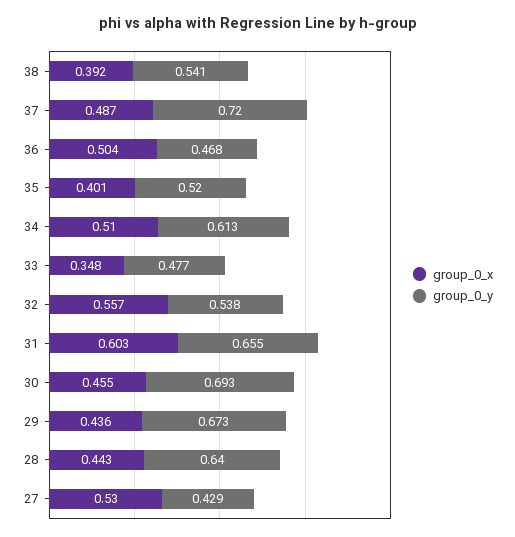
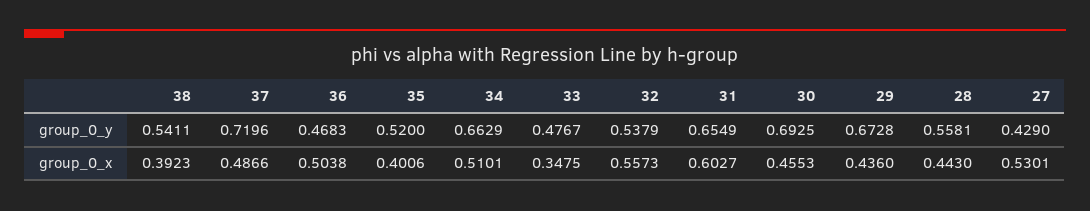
group_0_y, 34: 0.613 -> 0.6629
group_0_y, 28: 0.64 -> 0.5581

